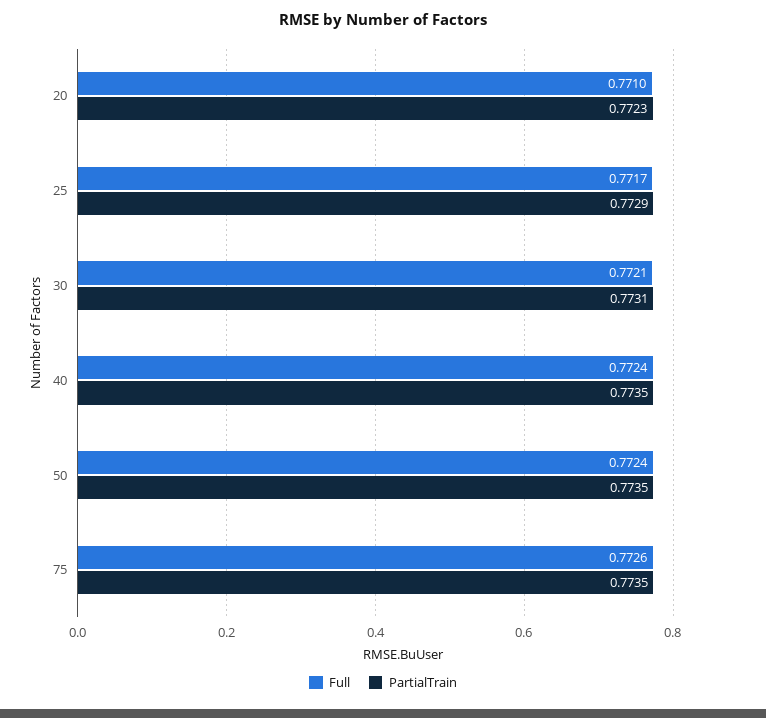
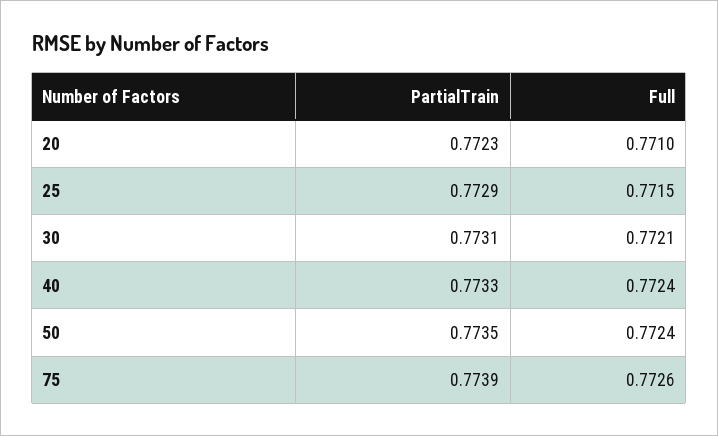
Full, 25: 0.7717 -> 0.7715
PartialTrain, 40: 0.7735 -> 0.7733
PartialTrain, 75: 0.7735 -> 0.7739

